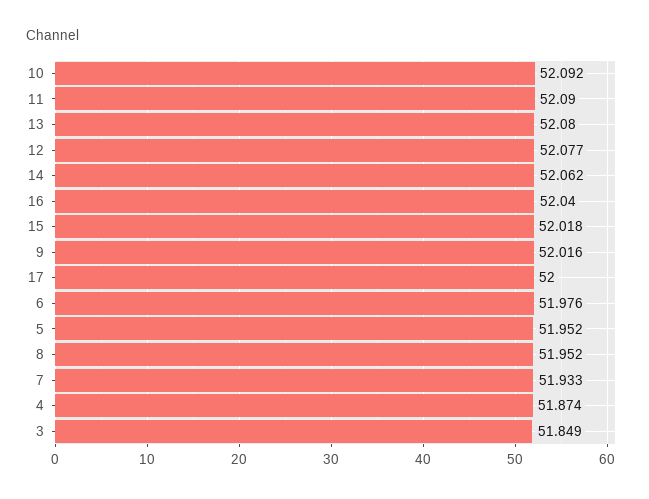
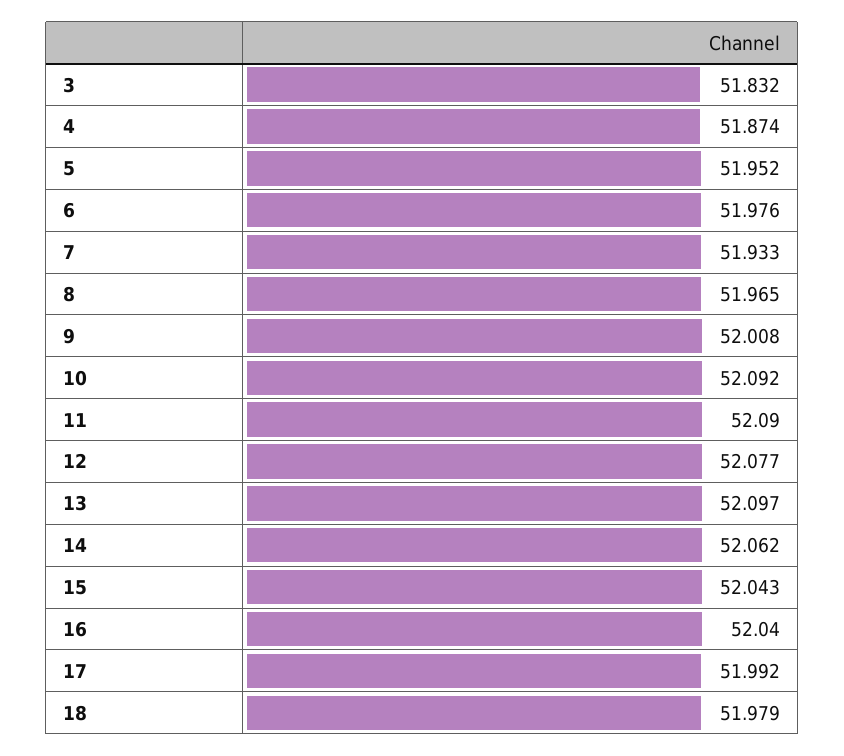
13: 52.08 -> 52.097
15: 52.018 -> 52.043
9: 52.016 -> 52.008
17: 52 -> 51.992
8: 51.952 -> 51.965
3: 51.849 -> 51.832
18: none -> 51.979

